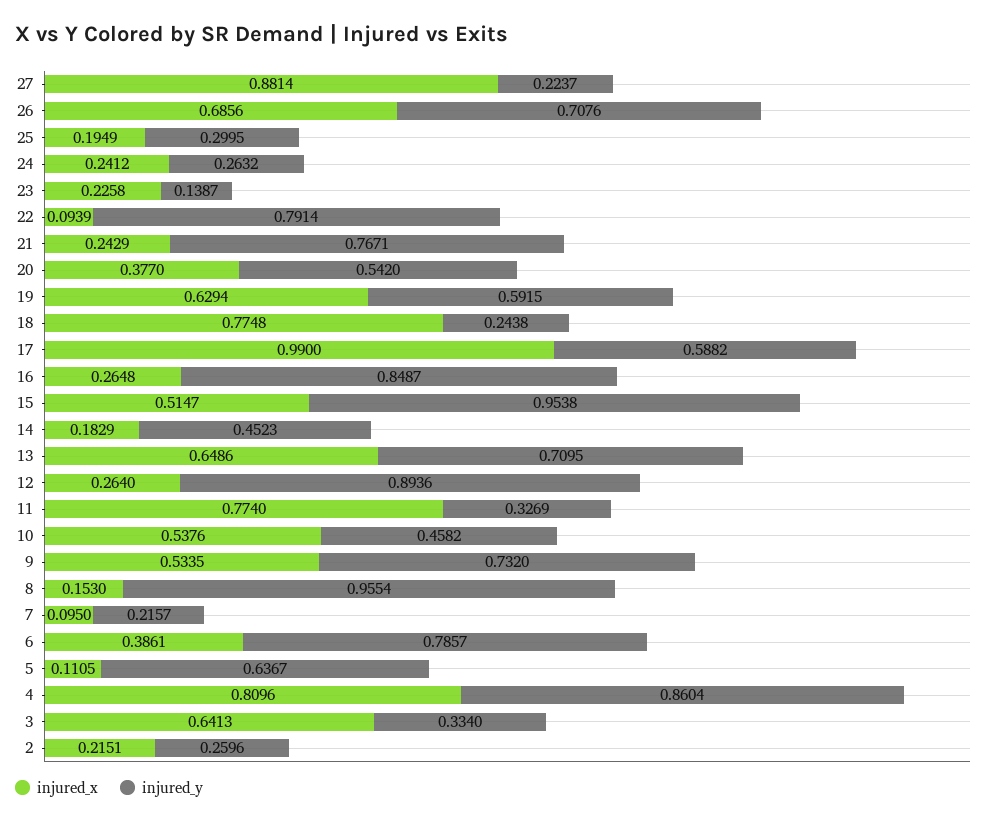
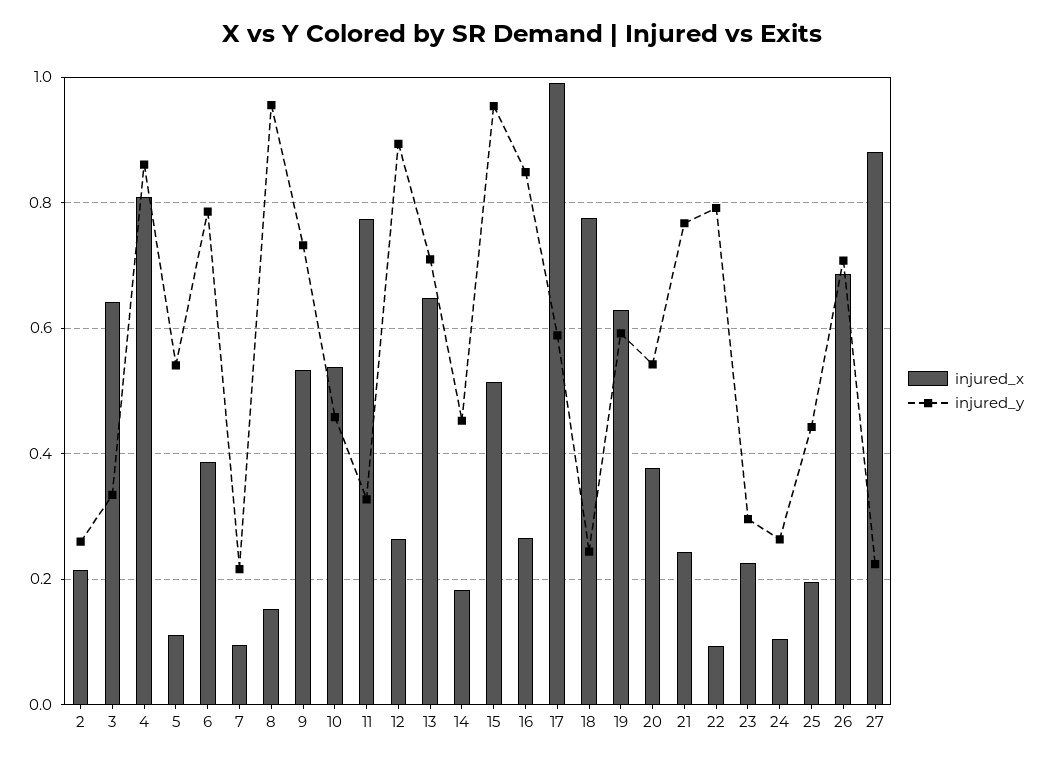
injured_y, 25: 0.2995 -> 0.44
injured_x, 24: 0.2412 -> 0.1
injured_y, 23: 0.1387 -> 0.3
injured_y, 5: 0.6367 -> 0.54

